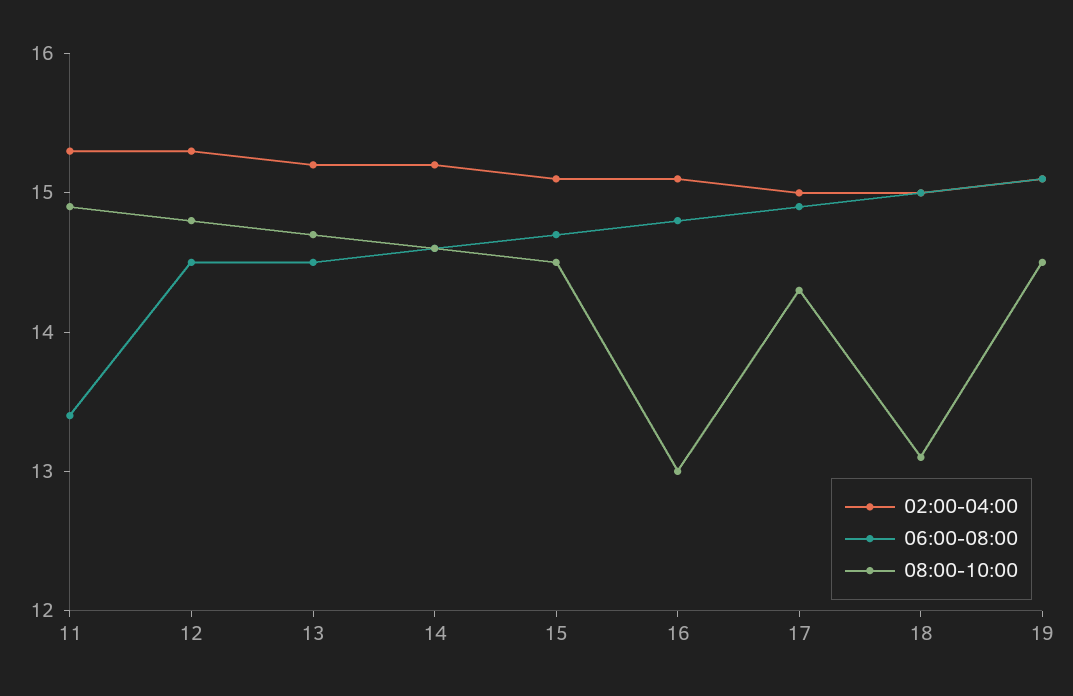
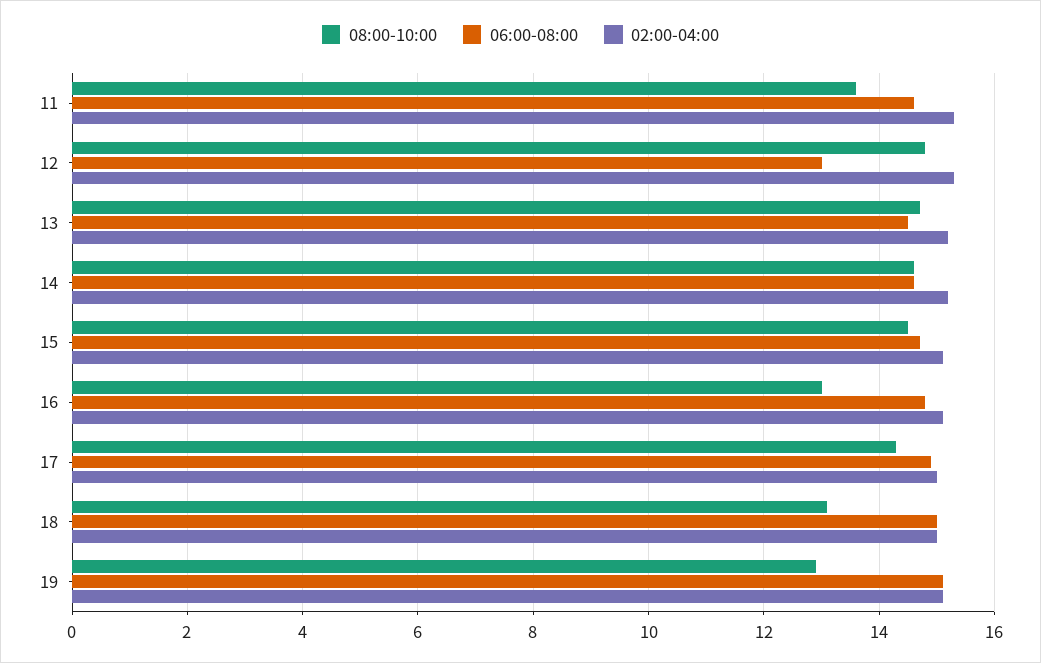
06:00-08:00, 11: 13.4 -> 14.5
08:00-10:00, 11: 14.9 -> 13.5
06:00-08:00, 12: 14.5 -> 13
08:00-10:00, 19: 14.5 -> 13

